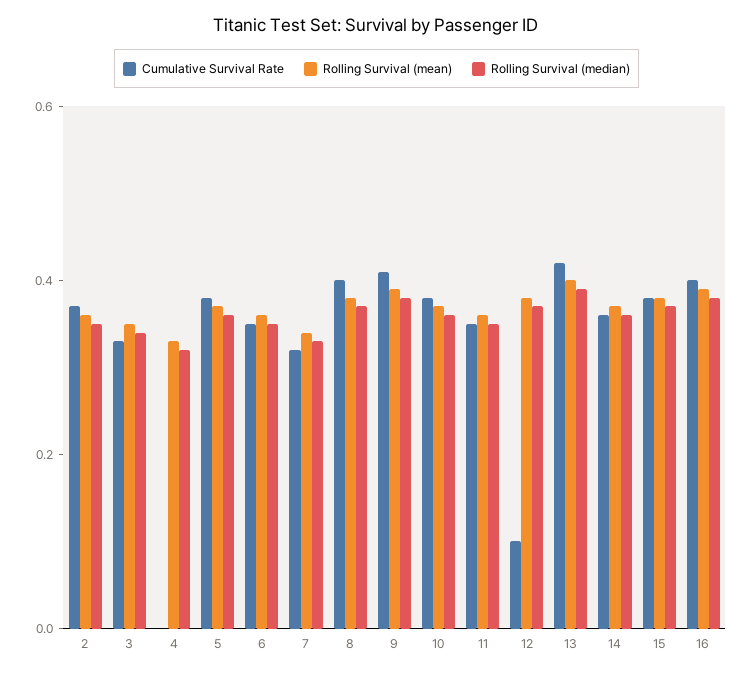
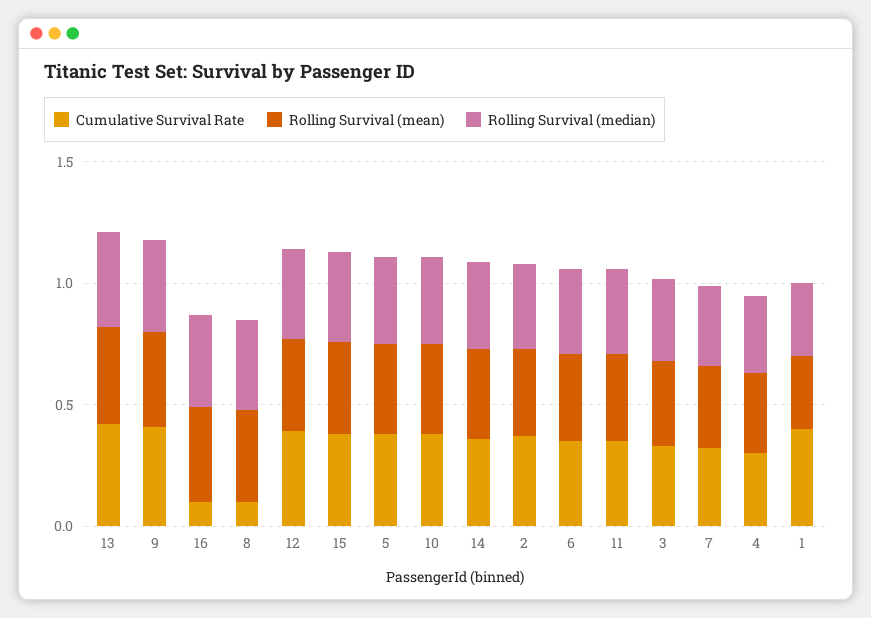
Cumulative Survival Rate, 4: 0 -> 0.3
Cumulative Survival Rate, 8: 0.4 -> 0.1
Cumulative Survival Rate, 12: 0.1 -> 0.4
Cumulative Survival Rate, 16: 0.4 -> 0.1
Cumulative Survival Rate, 1: none -> 0.4
Rolling Survival (mean), 1: none -> 0.3
Rolling Survival (median), 1: none -> 0.3

